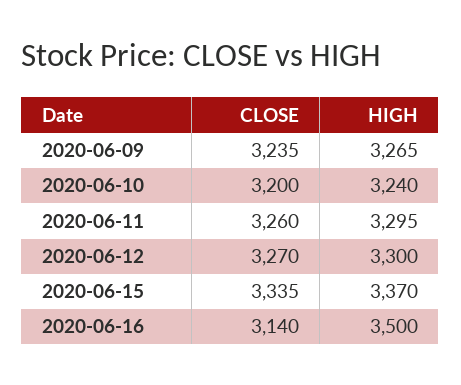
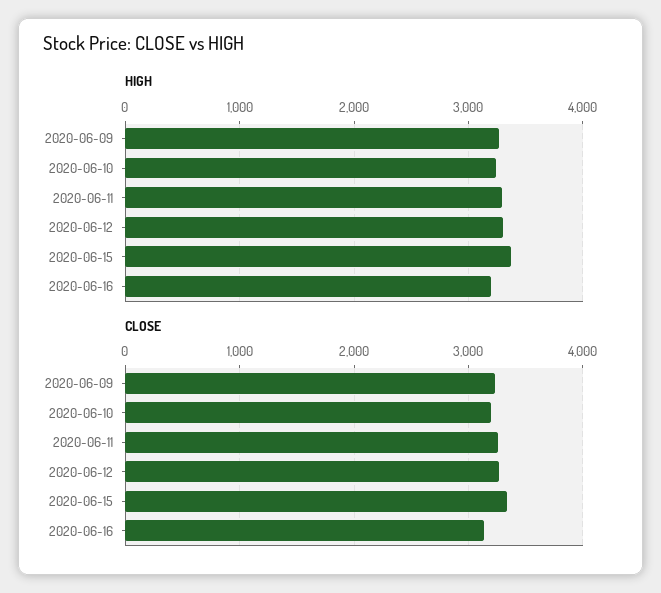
HIGH, 2020-06-16: 3500 -> 3200

